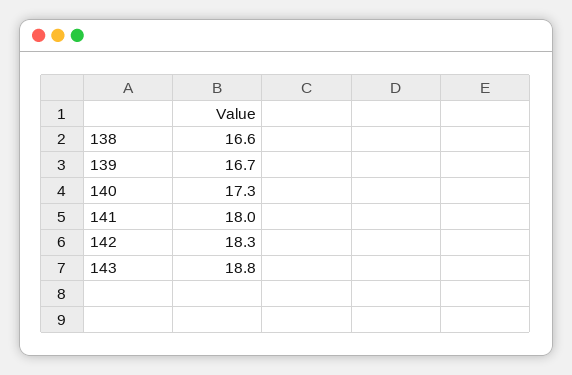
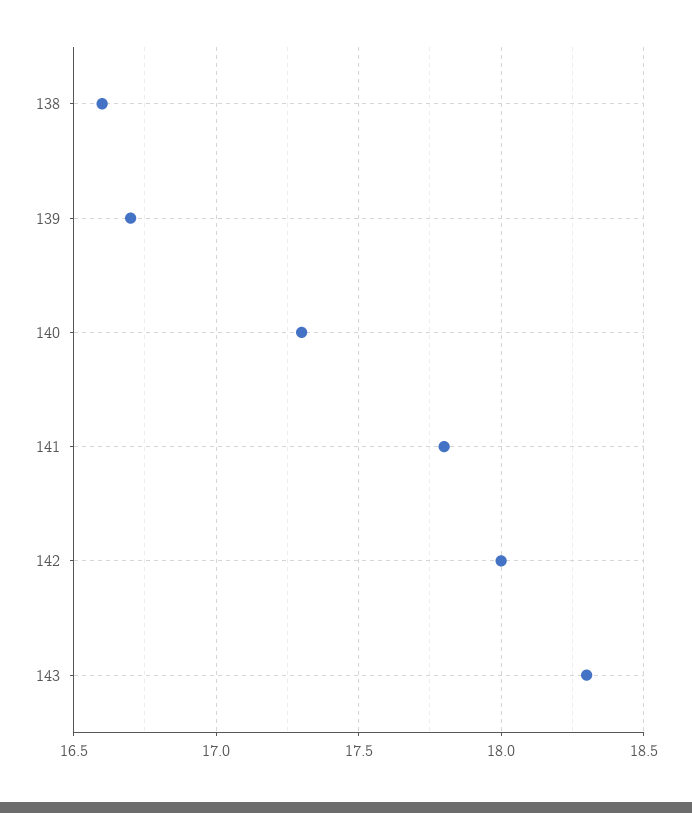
141: 18 -> 17.8
142: 18.3 -> 18
143: 18.8 -> 18.3

